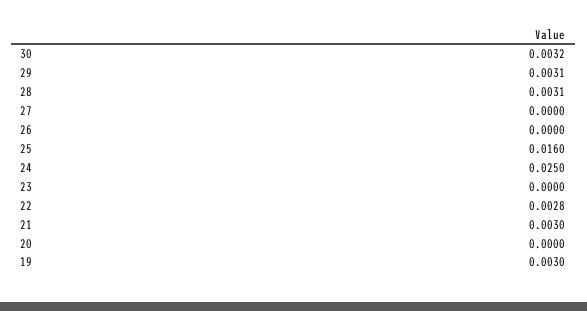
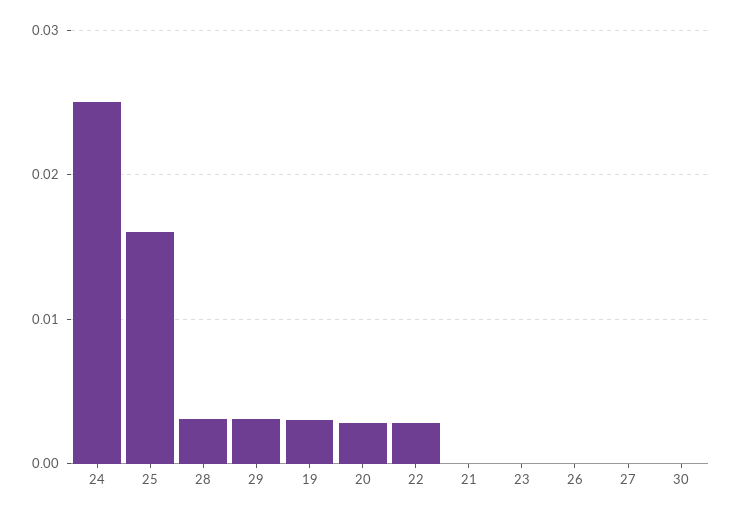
30: 0.0032 -> 0
21: 0.003 -> 0
20: 0 -> 0.003

